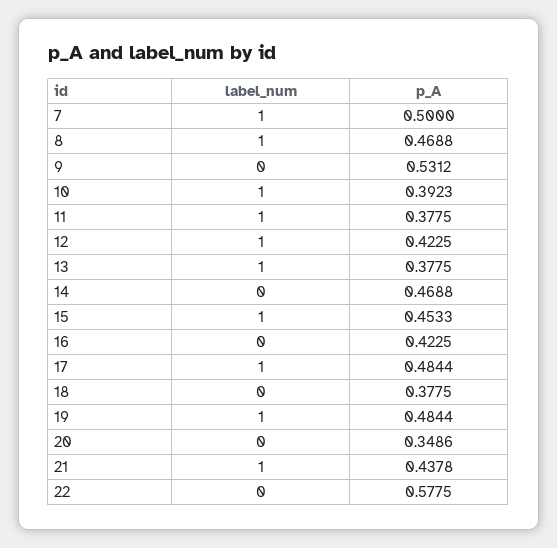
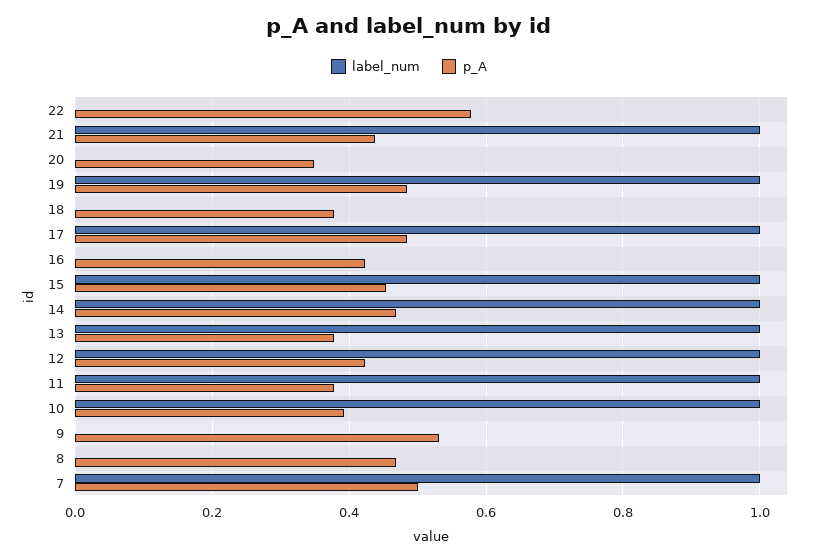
label_num, 8: 1 -> 0
label_num, 14: 0 -> 1

